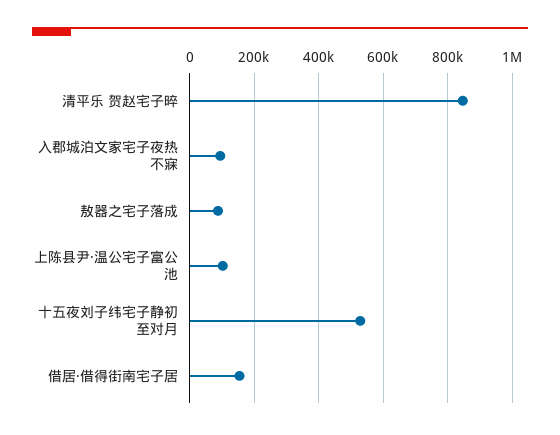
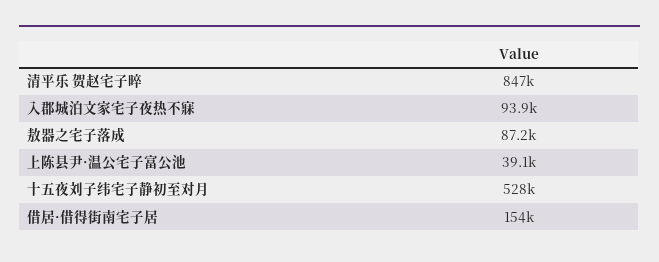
上陈县尹·温公宅子富公池: 100000 -> 39100

